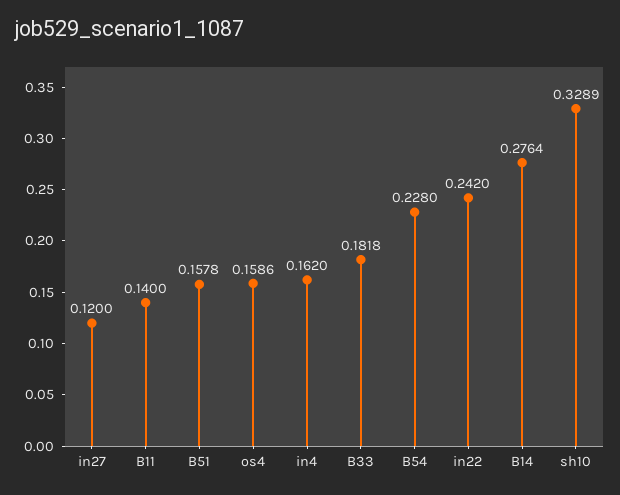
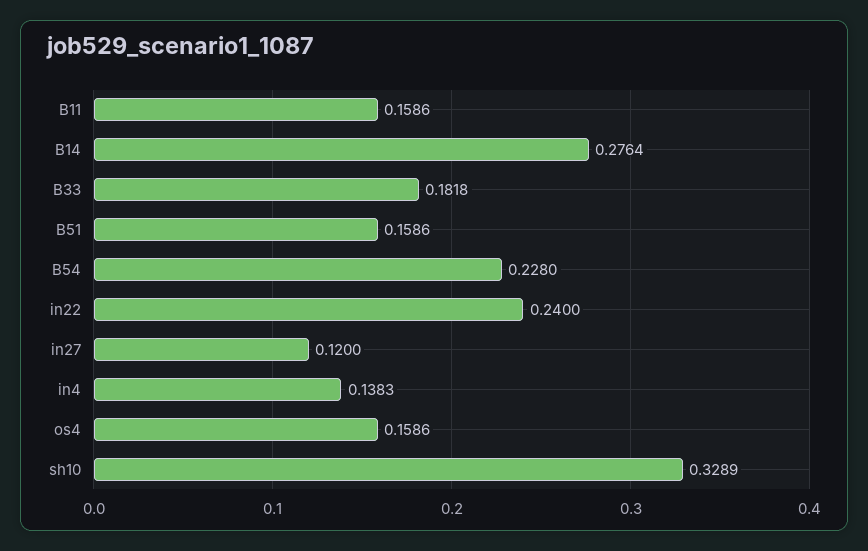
B11: 0.14 -> 0.1586
B51: 0.1578 -> 0.1586
in4: 0.162 -> 0.1383
in22: 0.242 -> 0.24

